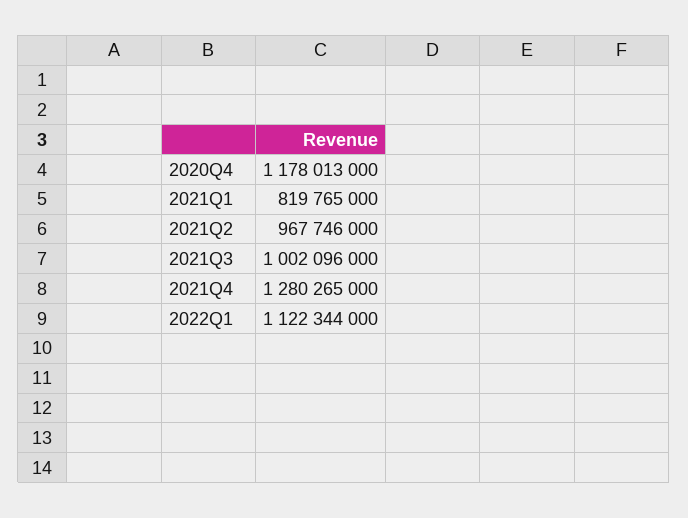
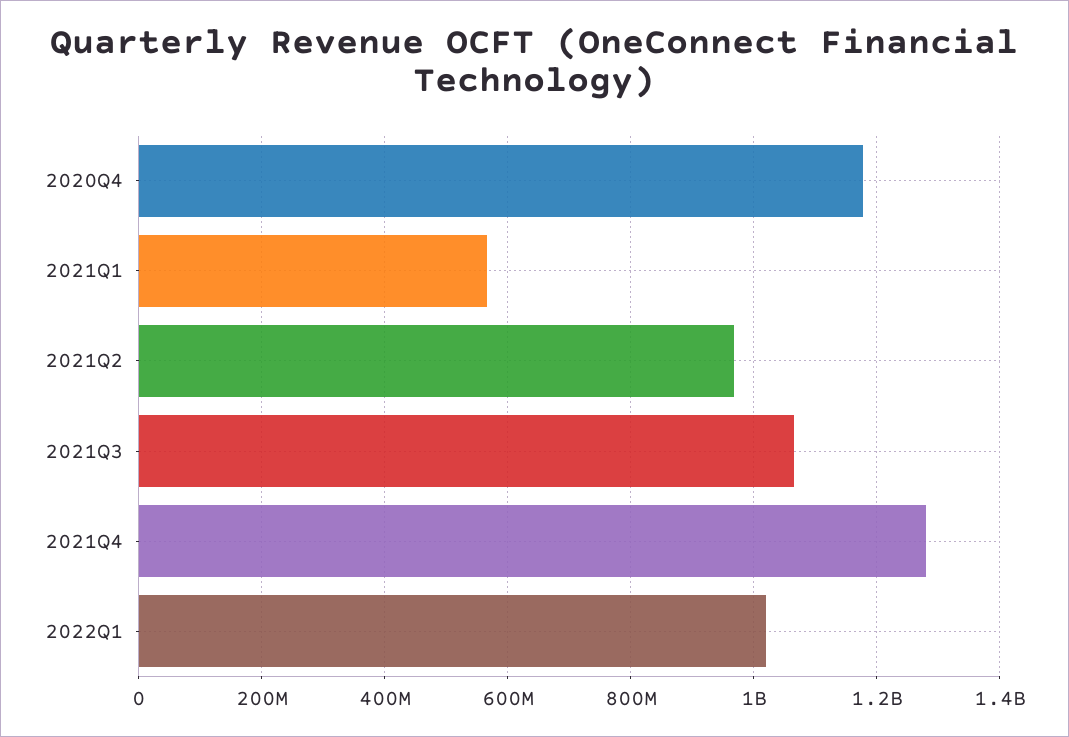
2021Q1: 819765000 -> 560000000
2021Q3: 1002096000 -> 1060000000
2022Q1: 1122344000 -> 1020000000

